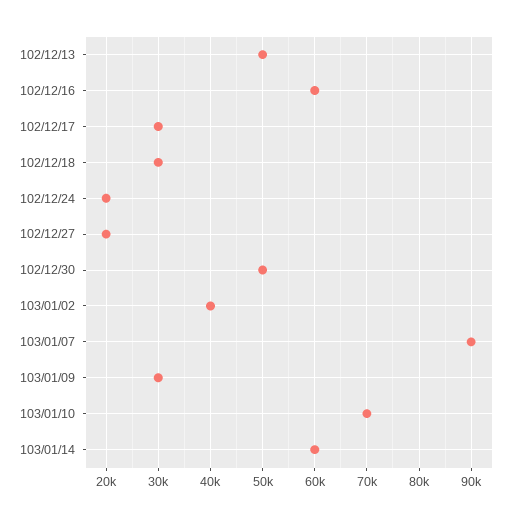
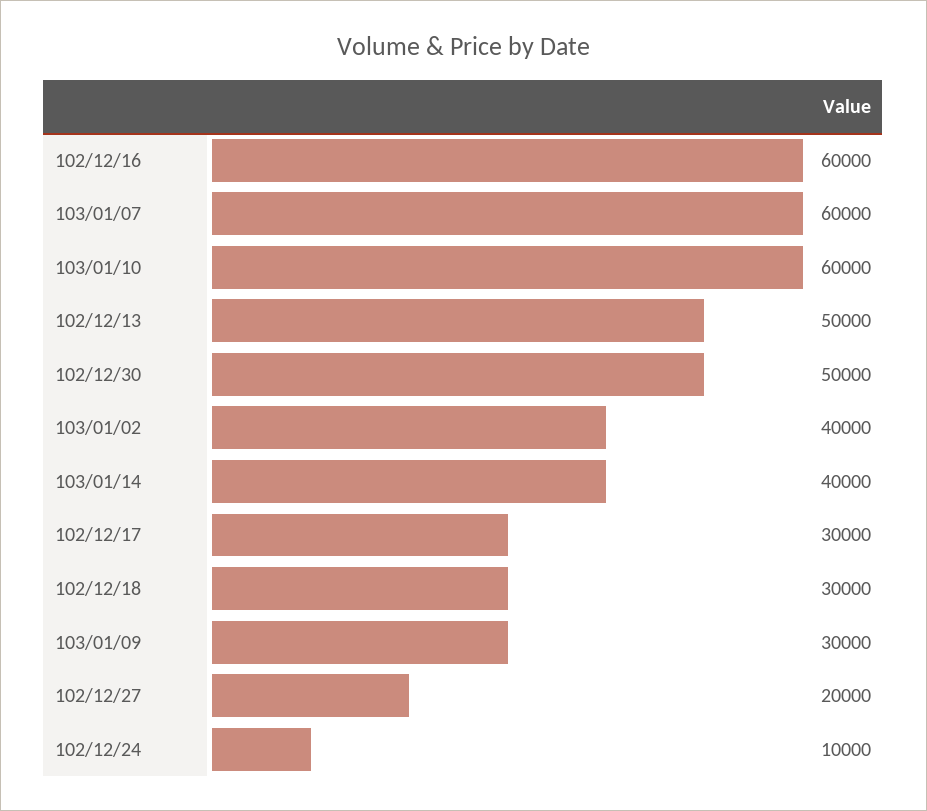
102/12/24: 20000 -> 10000
103/01/07: 90000 -> 60000
103/01/10: 70000 -> 60000
103/01/14: 60000 -> 40000

